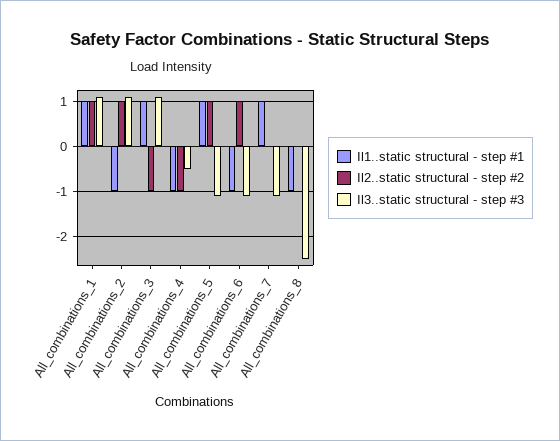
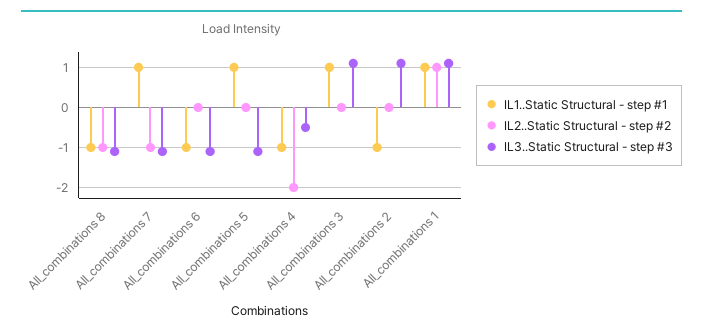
Il2..static structural - step #2, All_combinations_2: 1 -> 0
Il2..static structural - step #2, All_combinations_3: -1 -> 0
Il2..static structural - step #2, All_combinations_4: -1 -> -2
Il2..static structural - step #2, All_combinations_5: 1 -> 0
Il2..static structural - step #2, All_combinations_6: 1 -> 0
Il2..static structural - step #2, All_combinations_7: 0 -> -1
Il2..static structural - step #2, All_combinations_8: 0 -> -1
Il3..static structural - step #3, All_combinations_8: -2.5 -> -1

